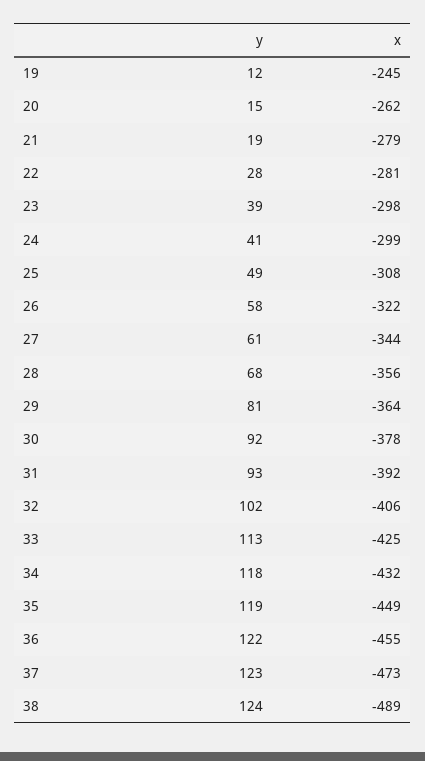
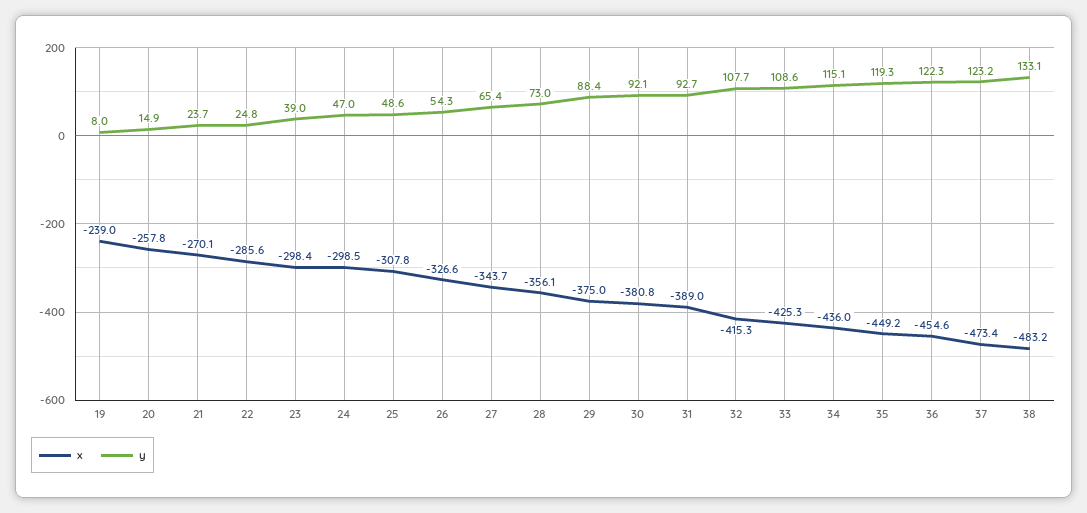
y, 19: 12 -> 8
x, 19: -245 -> -239
x, 20: -262 -> -257.8
y, 21: 19 -> 23.7
x, 21: -279 -> -270.1
y, 22: 28 -> 24.8
x, 22: -281 -> -285.6
y, 24: 41 -> 47
y, 26: 58 -> 54.3
x, 26: -322 -> -326.6
y, 27: 61 -> 65.4
y, 28: 68 -> 73
y, 29: 81 -> 88.4
x, 29: -364 -> -375
x, 30: -378 -> -380.8
x, 31: -392 -> -389
y, 32: 102 -> 107.7
x, 32: -406 -> -415.3
y, 33: 113 -> 108.6
y, 34: 118 -> 115.1
x, 34: -432 -> -436
y, 38: 124 -> 133.1
x, 38: -489 -> -483.2

